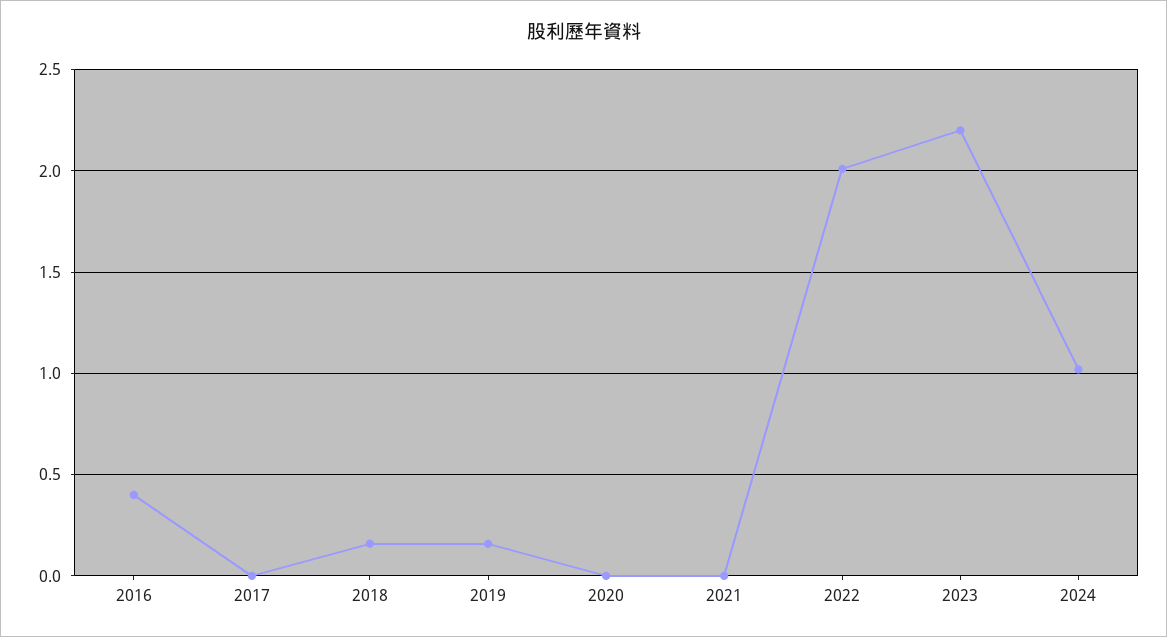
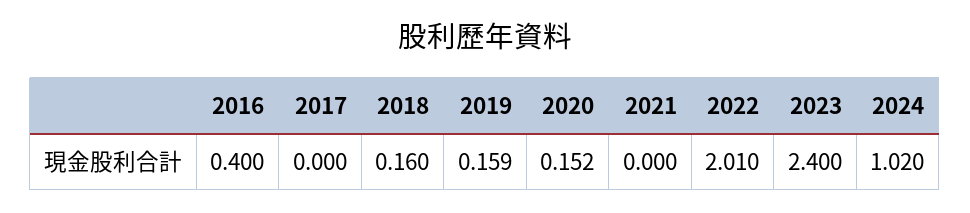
2020: 0 -> 0.152
2023: 2.2 -> 2.4

